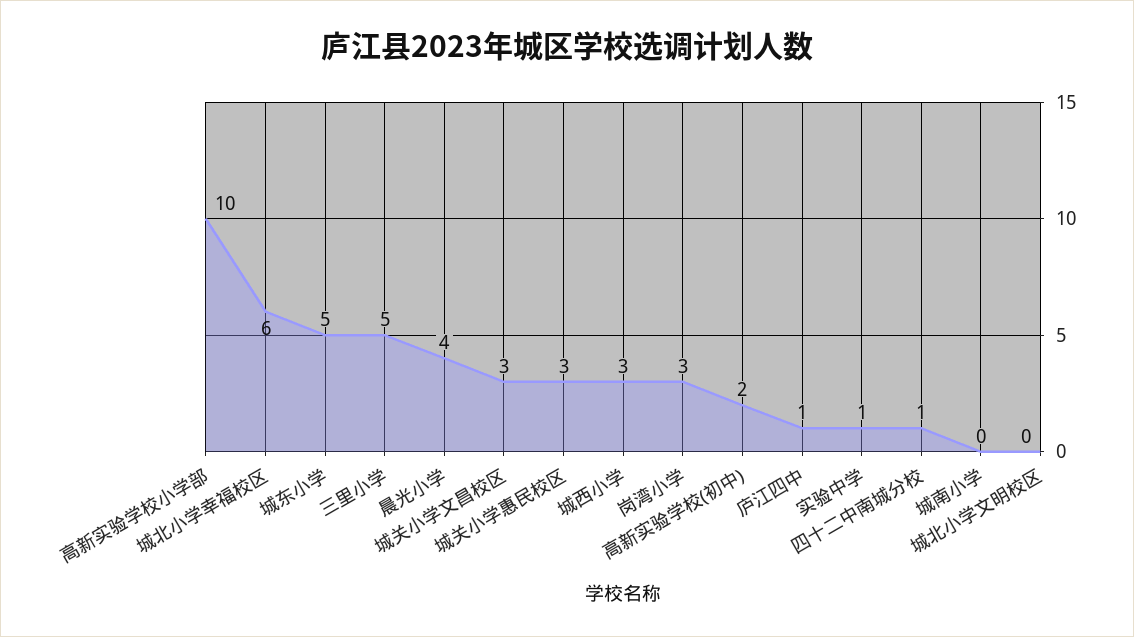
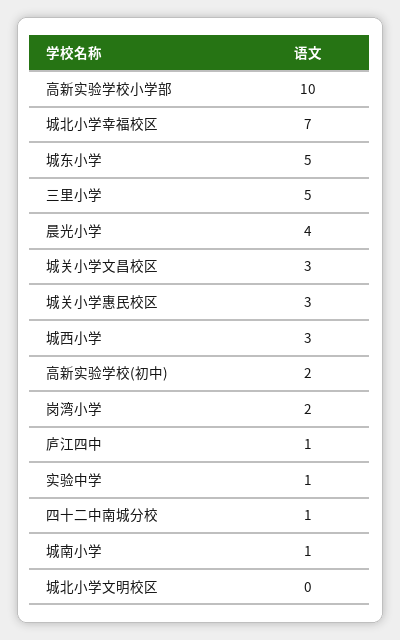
城北小学幸福校区: 6 -> 7
岗湾小学: 3 -> 2
城南小学: 0 -> 1

